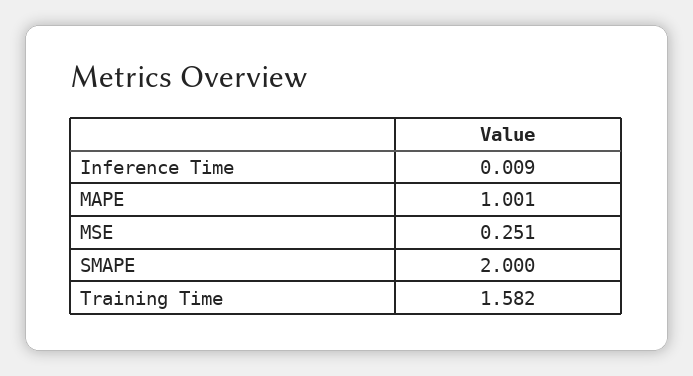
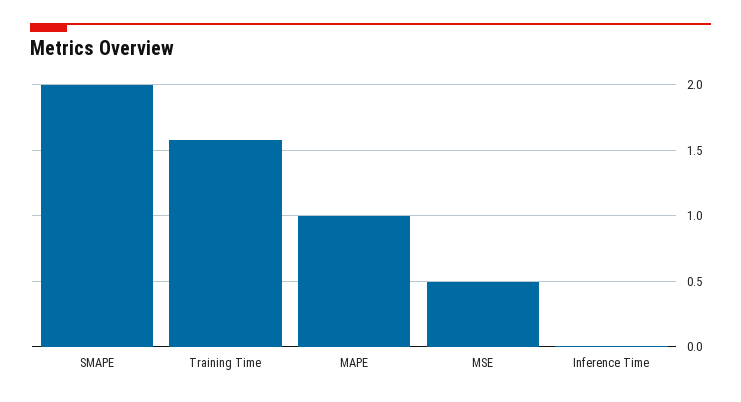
MSE: 0.251 -> 0.5

